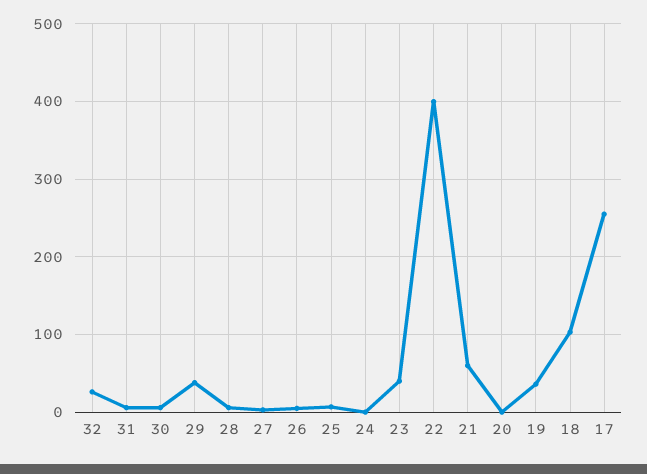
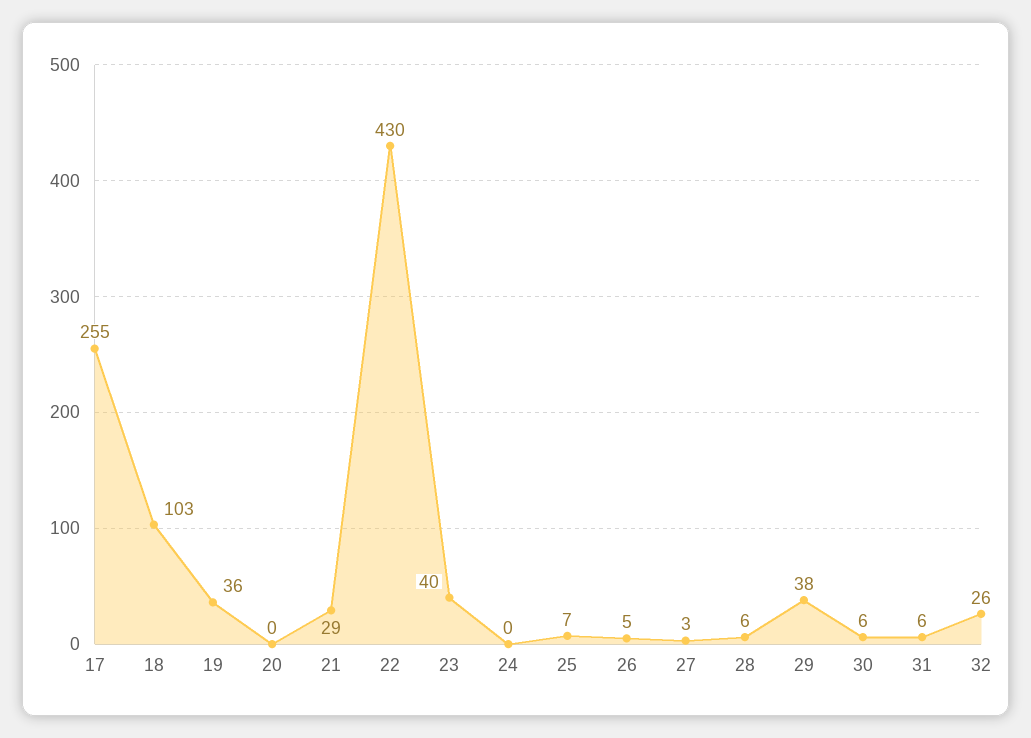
22: 400 -> 430
21: 60 -> 29

